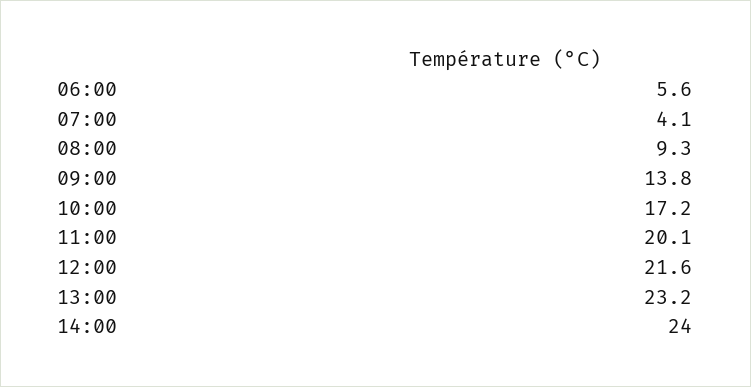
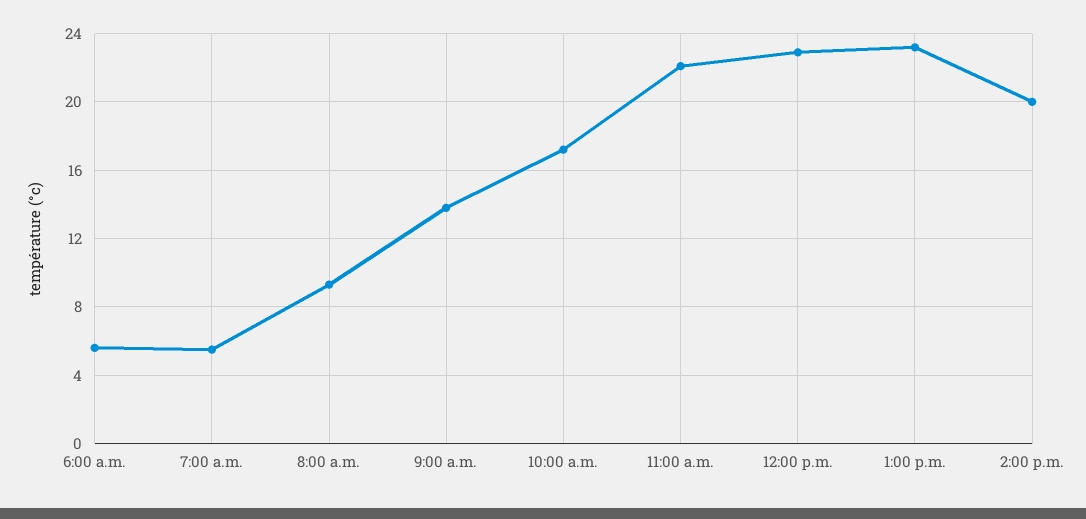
07:00: 4.1 -> 5.5
11:00: 20.1 -> 22
12:00: 21.6 -> 23
14:00: 24 -> 20

